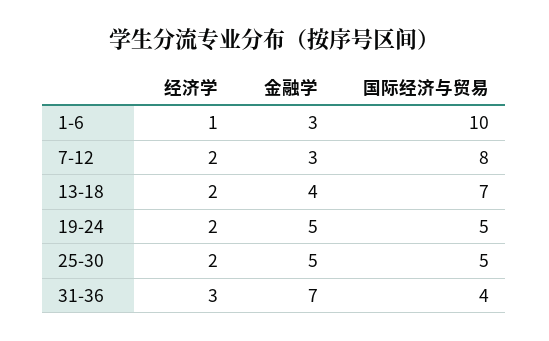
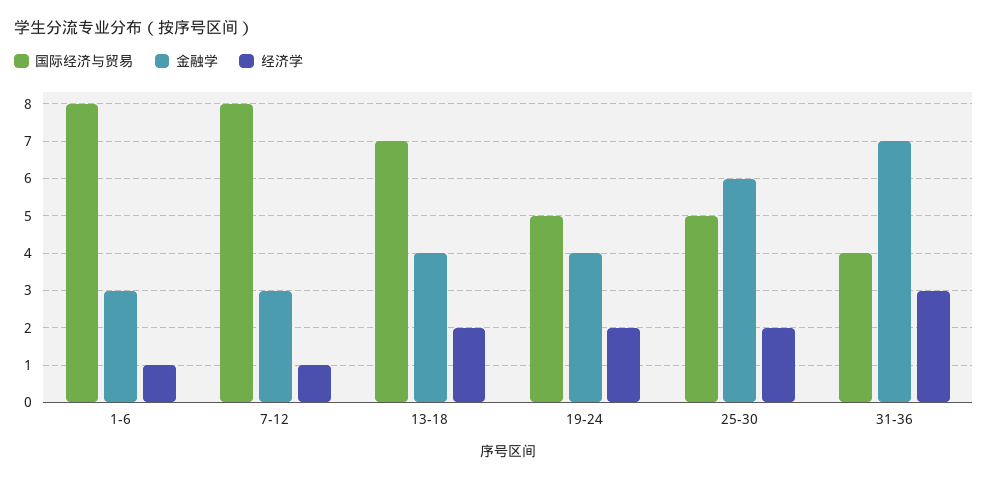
国际经济与贸易, 1-6: 10 -> 8
经济学, 7-12: 2 -> 1
金融学, 19-24: 5 -> 4
金融学, 25-30: 5 -> 6

